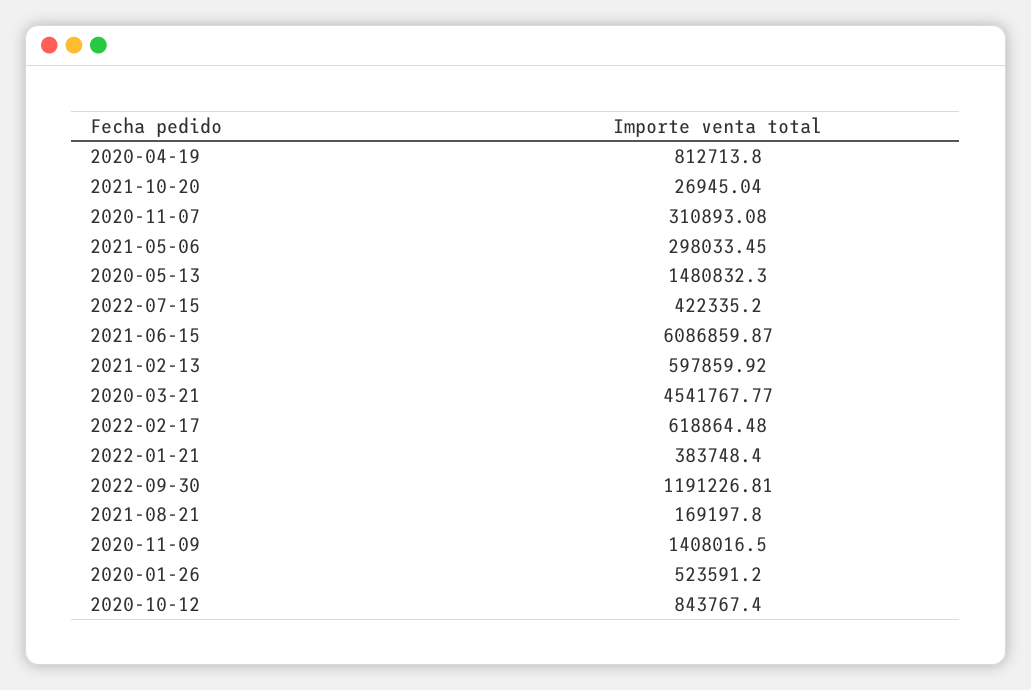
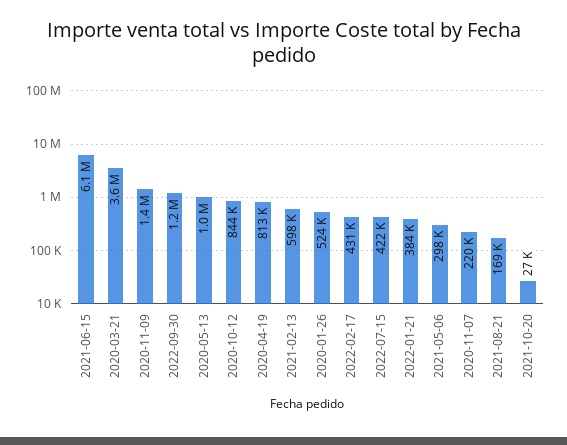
2020-11-07: 310893.08 -> 220000
2020-05-13: 1480832.3 -> 1000000
2020-03-21: 4541767.77 -> 3600000
2022-02-17: 618864.48 -> 431000

